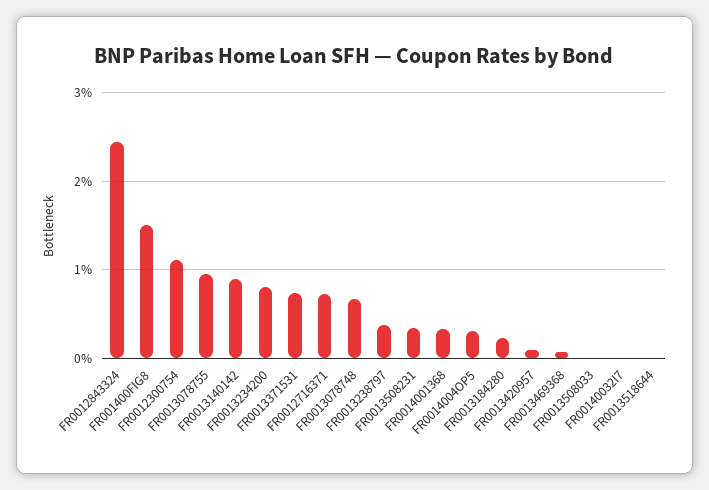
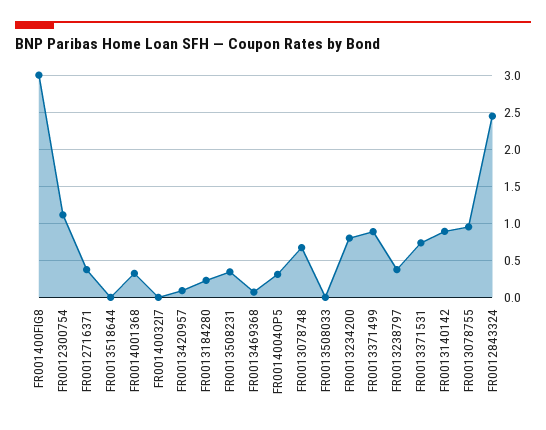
FR001400FIG8: 1.5 -> 3
FR0012716371: 0.7 -> 0.4
FR0013371499: none -> 0.9

